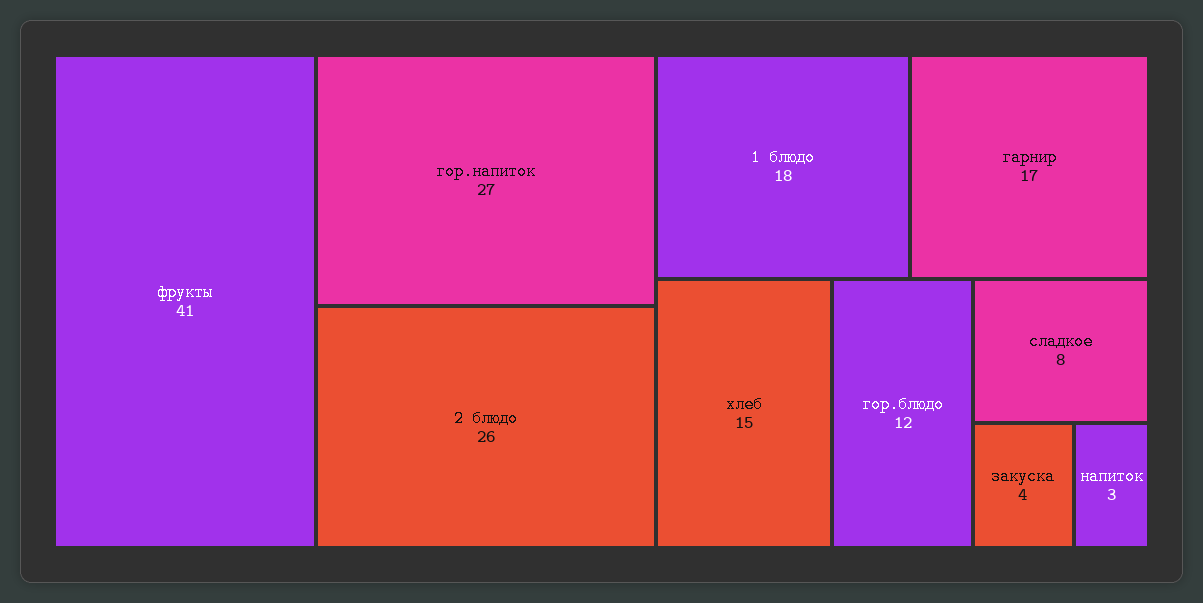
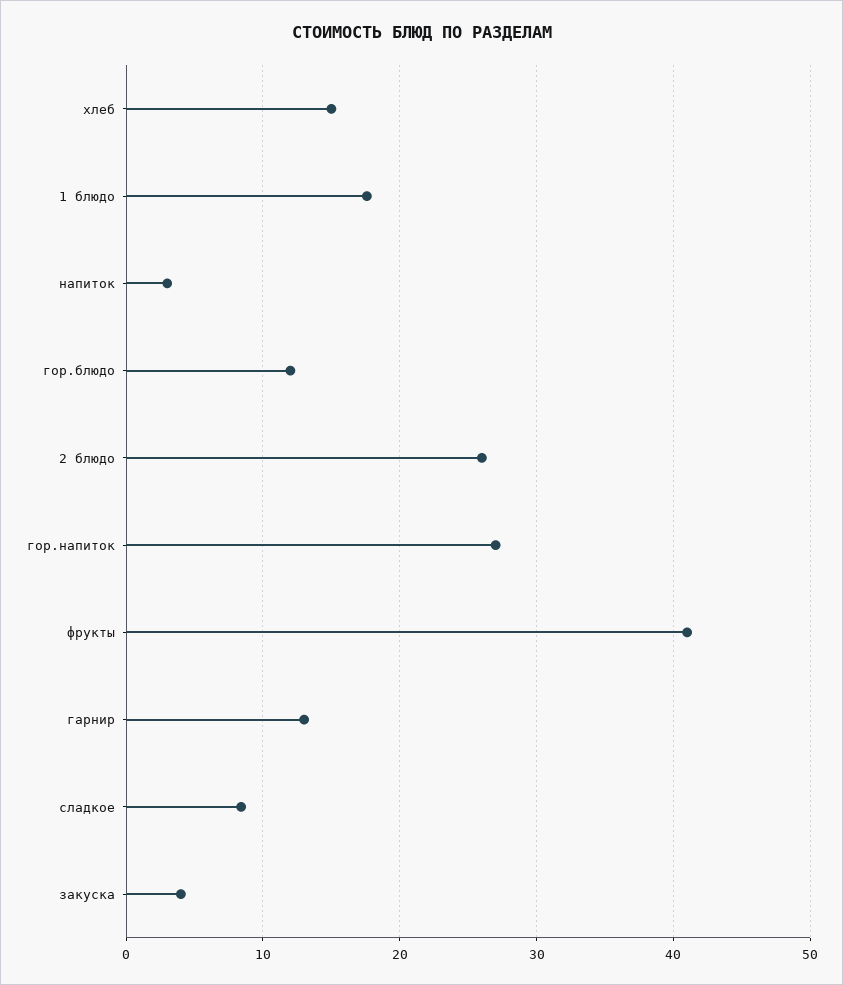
гарнир: 17 -> 13

